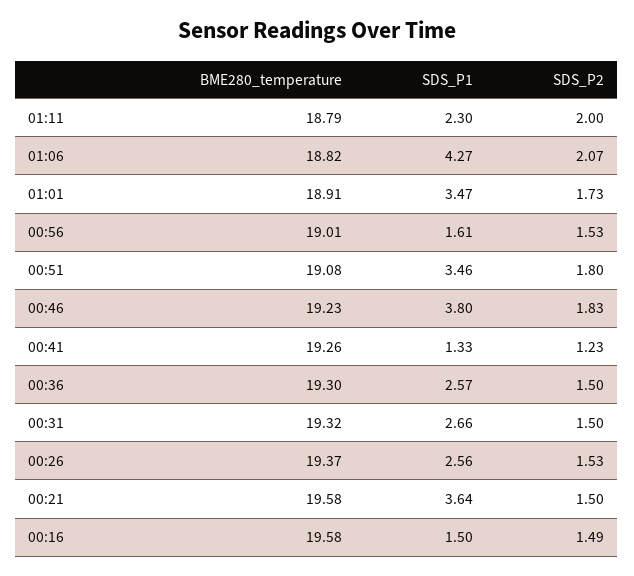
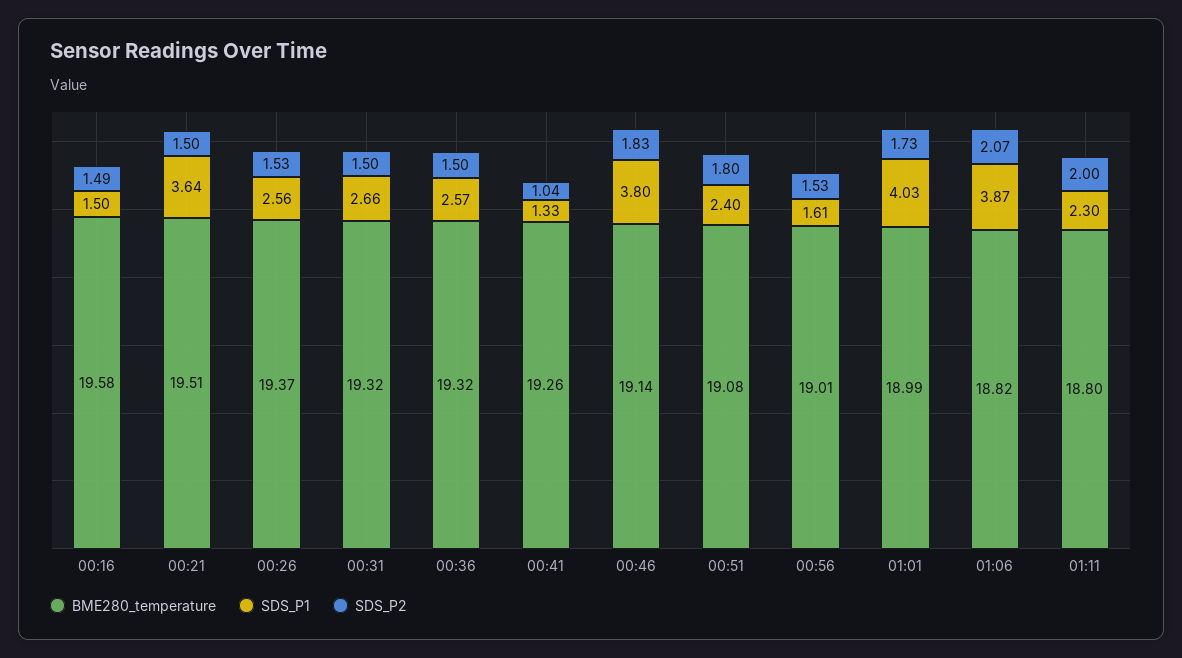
BME280_temperature, 01:11: 18.79 -> 18.8
SDS_P1, 01:06: 4.27 -> 3.87
BME280_temperature, 01:01: 18.91 -> 18.99
SDS_P1, 01:01: 3.47 -> 4.03
SDS_P1, 00:51: 3.46 -> 2.4
BME280_temperature, 00:46: 19.23 -> 19.14
SDS_P2, 00:41: 1.23 -> 1.04
BME280_temperature, 00:36: 19.3 -> 19.32
BME280_temperature, 00:21: 19.58 -> 19.51

